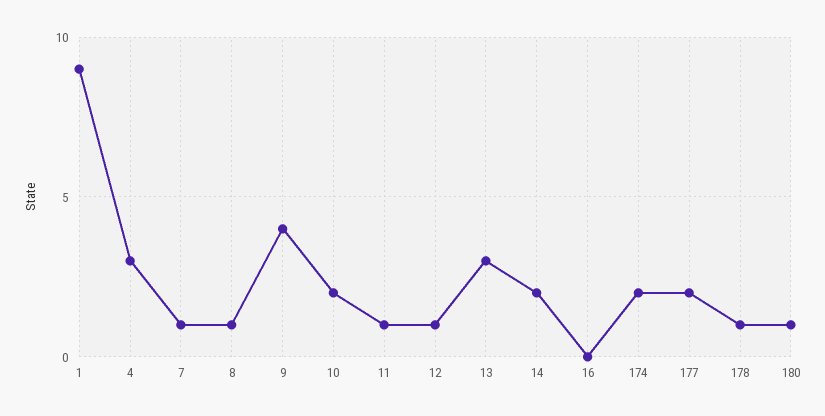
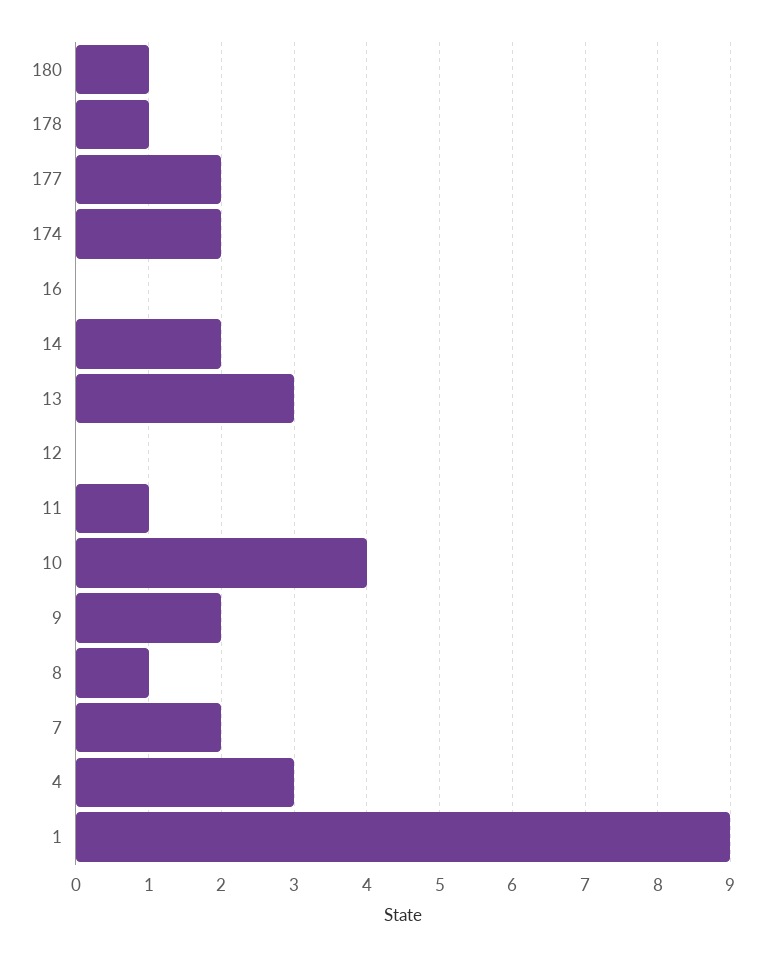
7: 1 -> 2
9: 4 -> 2
10: 2 -> 4
12: 1 -> 0

